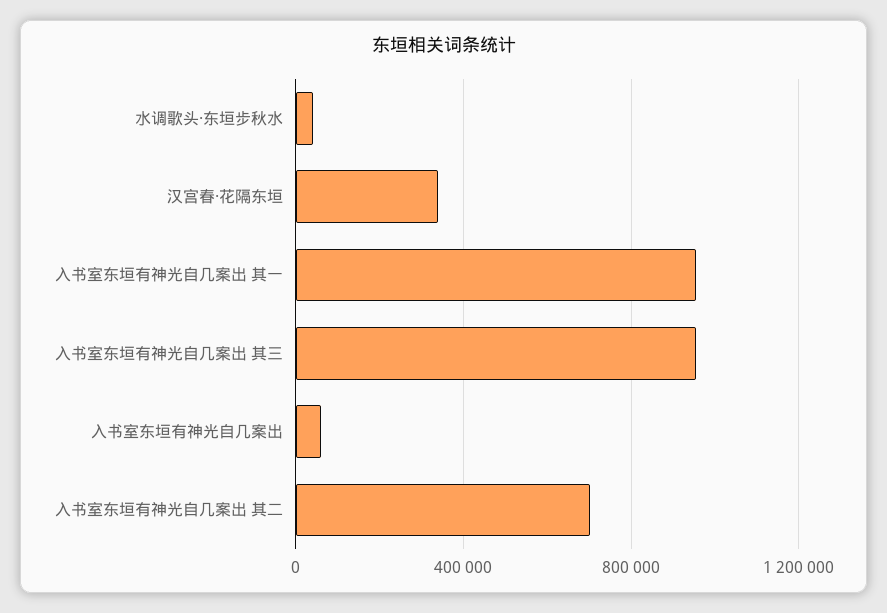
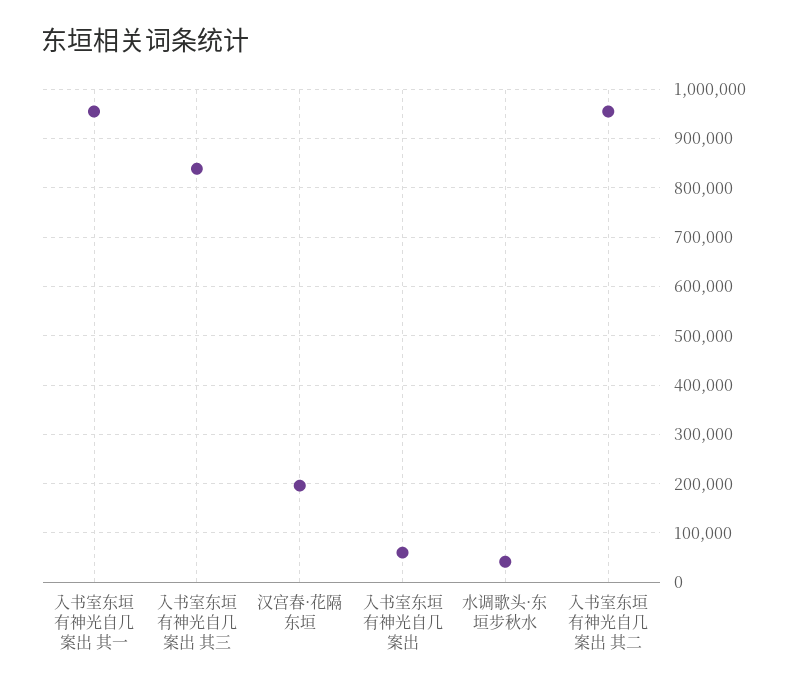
汉宫春·花隔东垣: 350000 -> 200000
入书室东垣有神光自几案出 其三: 950000 -> 840000
入书室东垣有神光自几案出 其二: 700000 -> 960000

